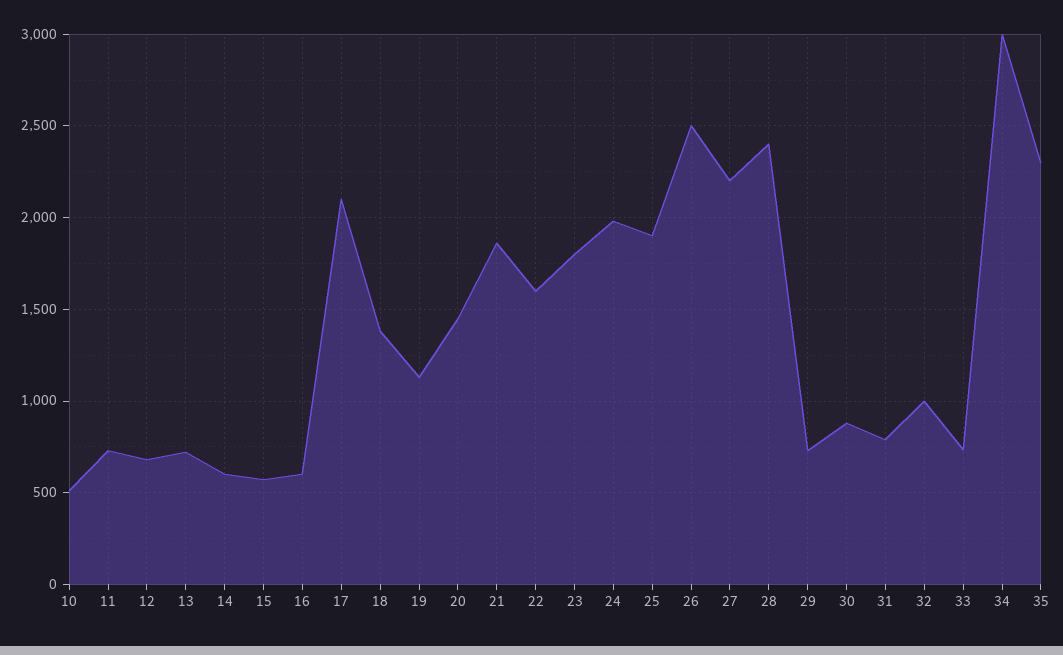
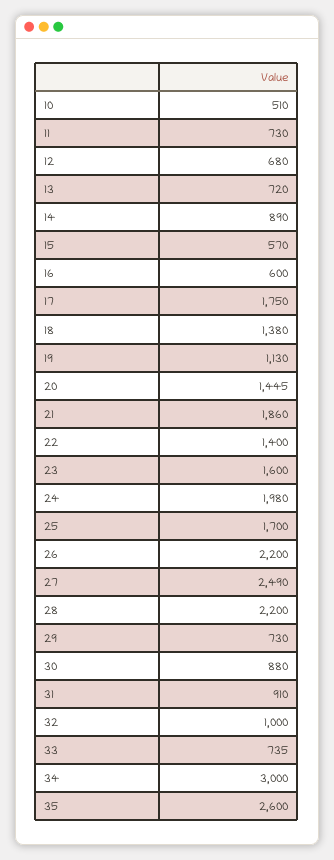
14: 600 -> 890
17: 2100 -> 1750
22: 1600 -> 1400
23: 1800 -> 1600
25: 1900 -> 1700
26: 2500 -> 2200
27: 2200 -> 2490
28: 2400 -> 2200
31: 800 -> 910
35: 2300 -> 2600

